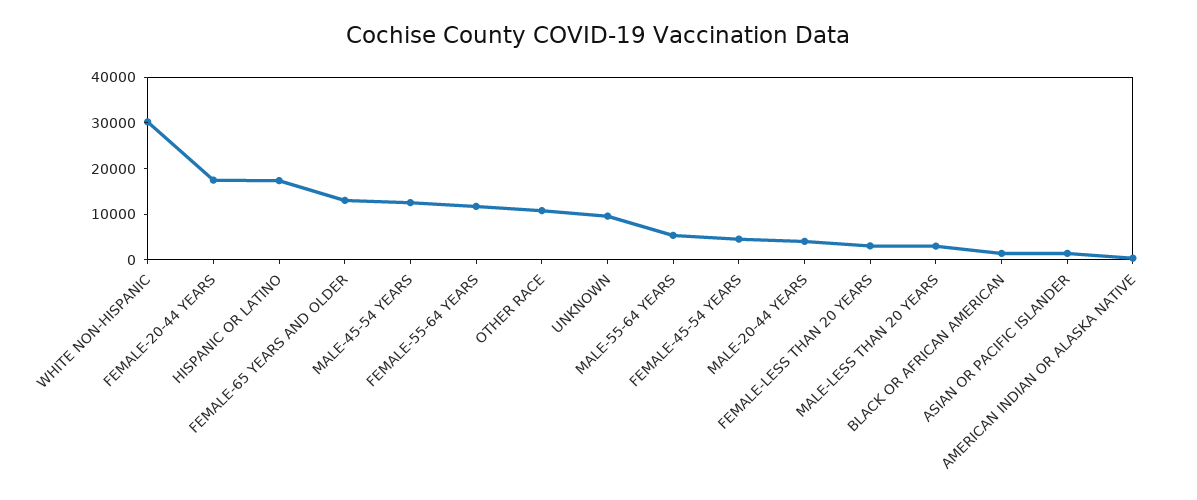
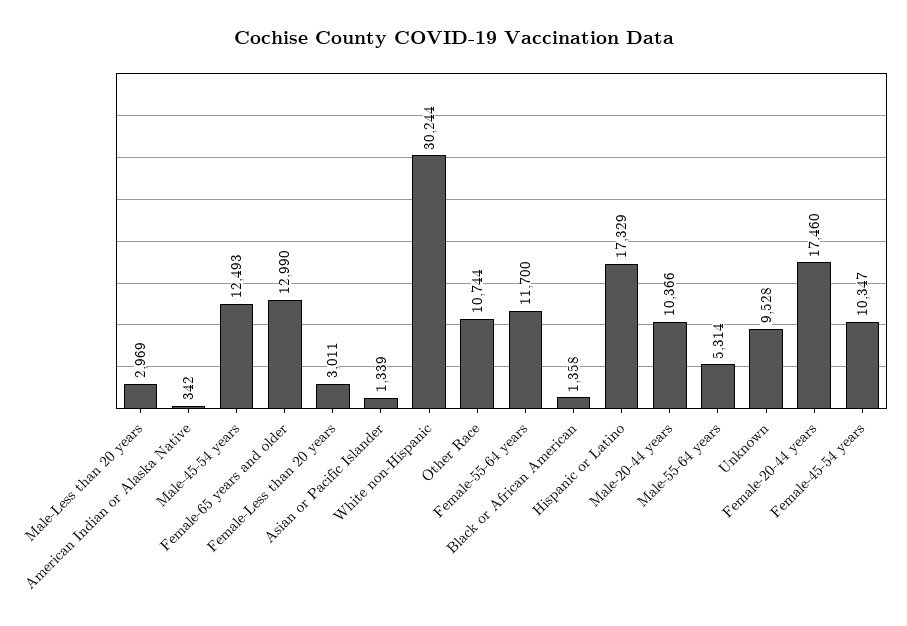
FEMALE-45-54 YEARS: 4000 -> 10347
MALE-20-44 YEARS: 4000 -> 10366

